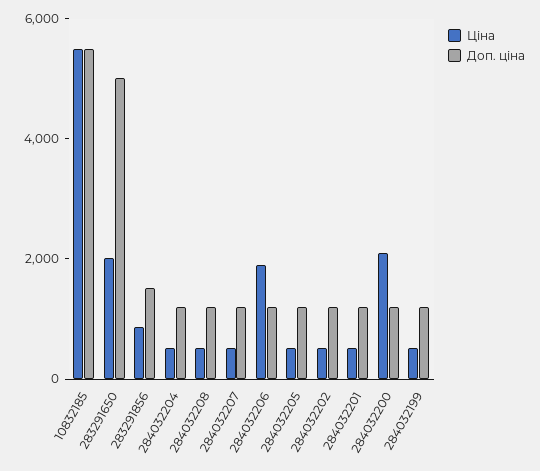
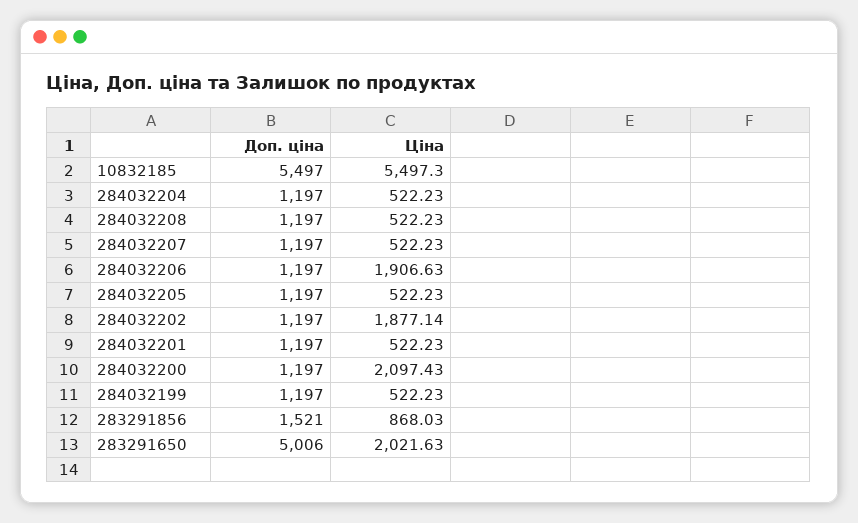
Ціна, 284032202: 500 -> 1877.14

